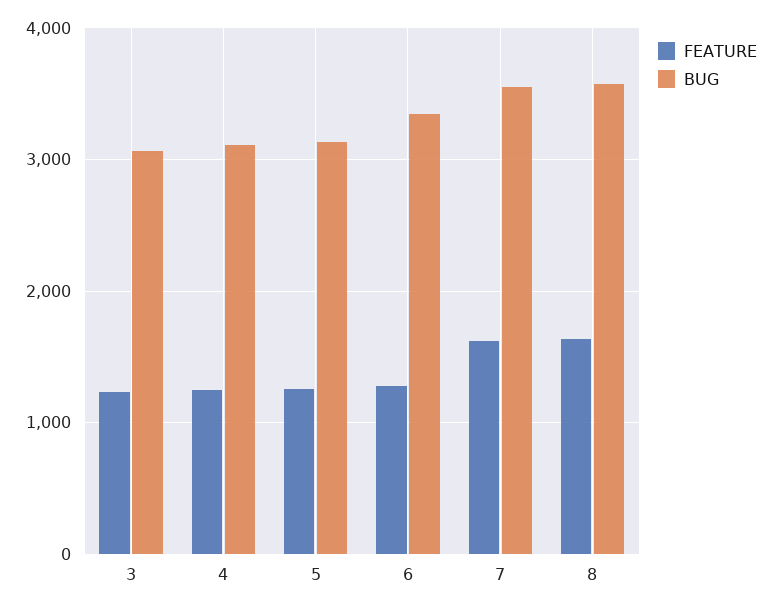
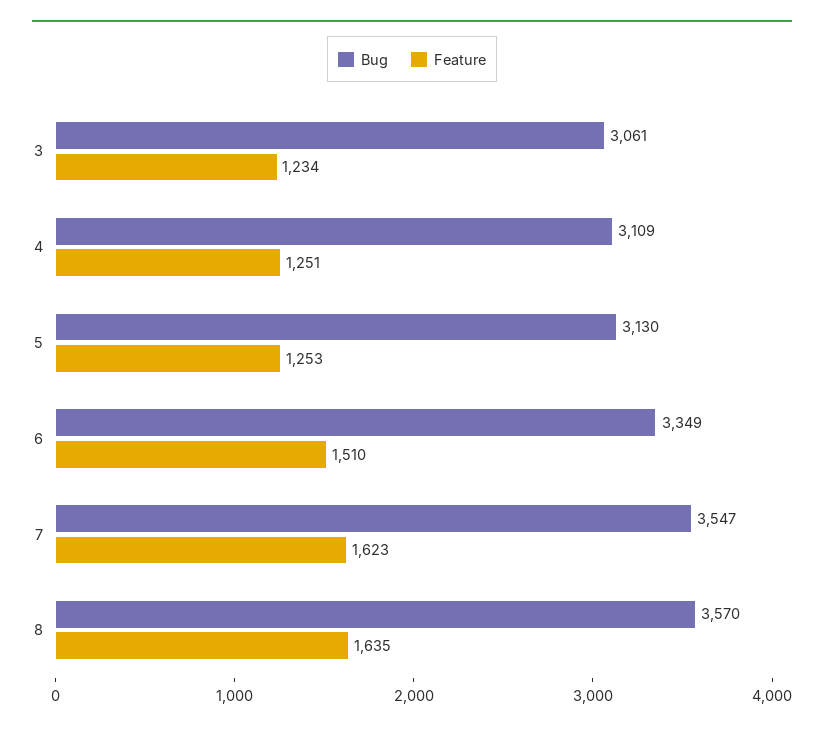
FEATURE, 6: 1300 -> 1510

